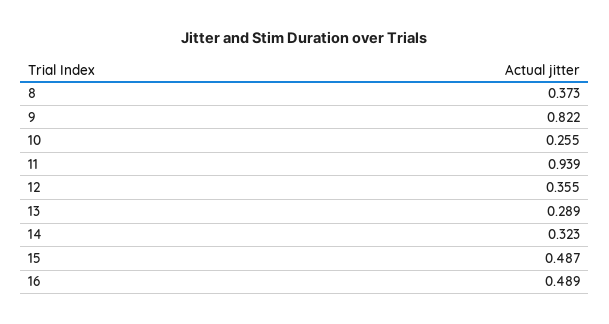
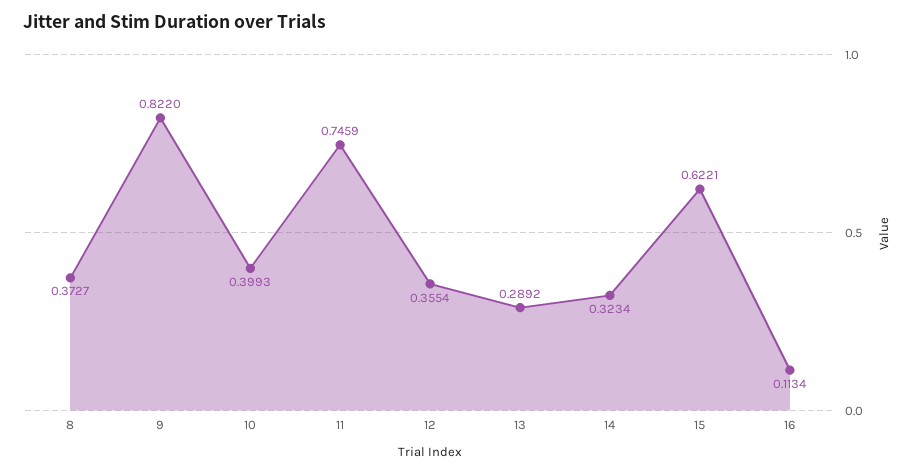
10: 0.255 -> 0.3993
11: 0.939 -> 0.7459
15: 0.487 -> 0.6221
16: 0.489 -> 0.1134

